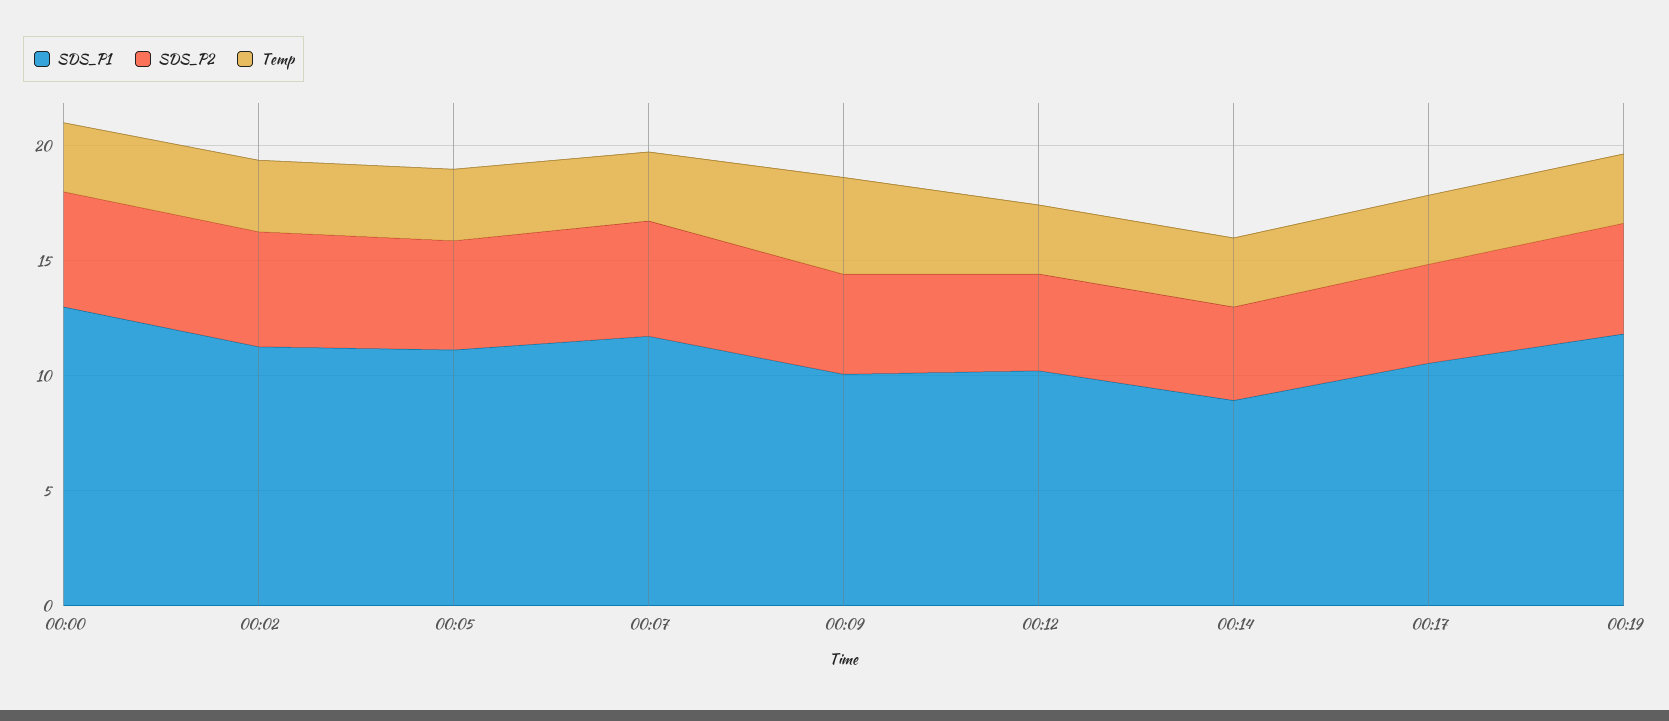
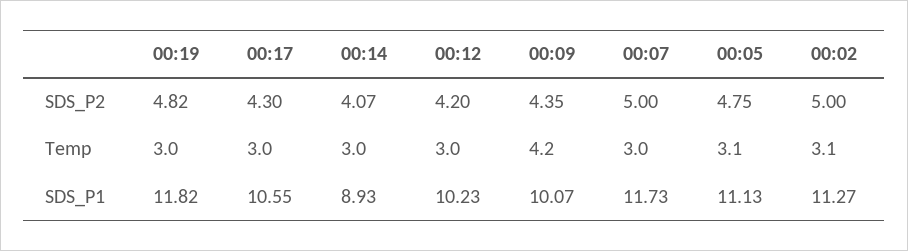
SDS_P1, 00:00: 13 -> none
SDS_P2, 00:00: 5 -> none
Temp, 00:00: 3 -> none

